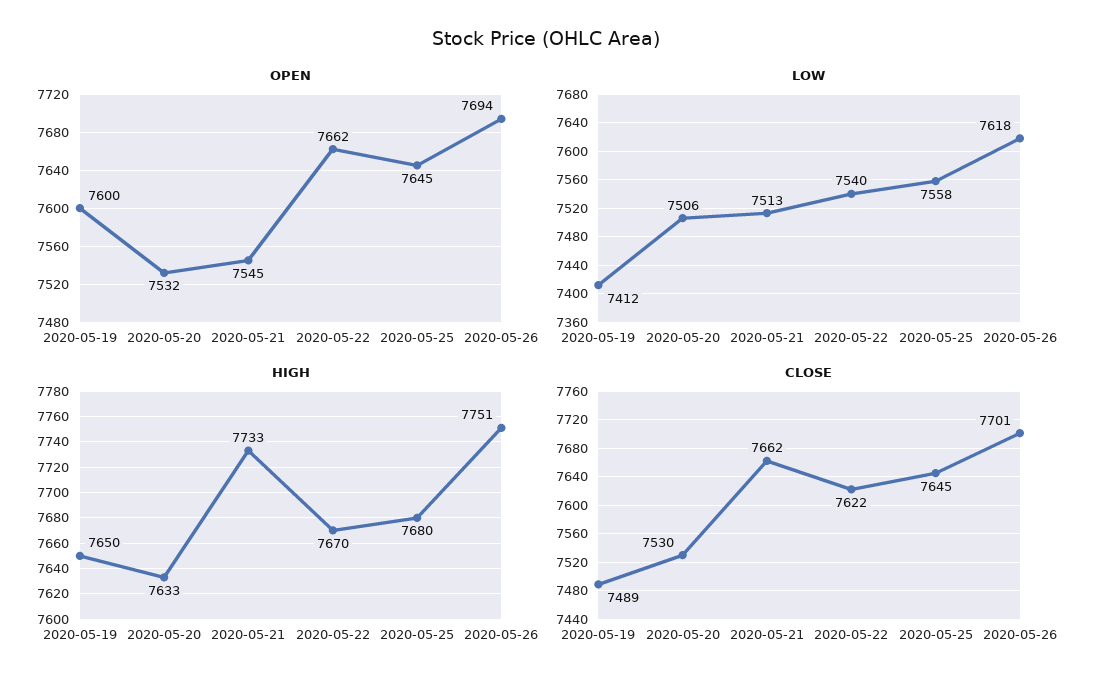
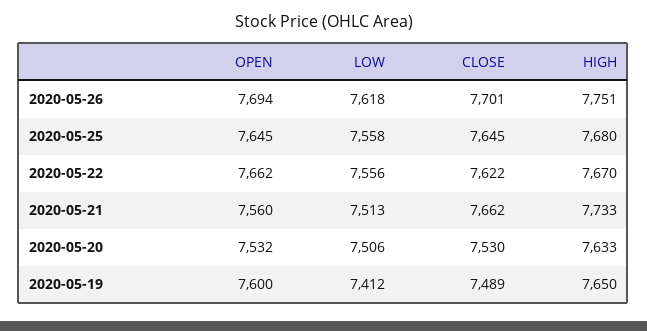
OPEN, 2020-05-21: 7545 -> 7560
LOW, 2020-05-22: 7540 -> 7556

